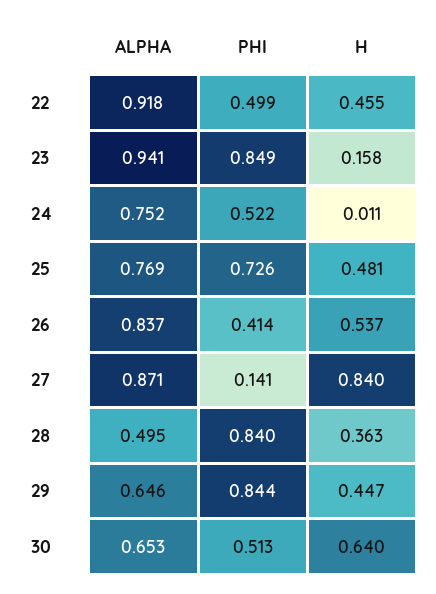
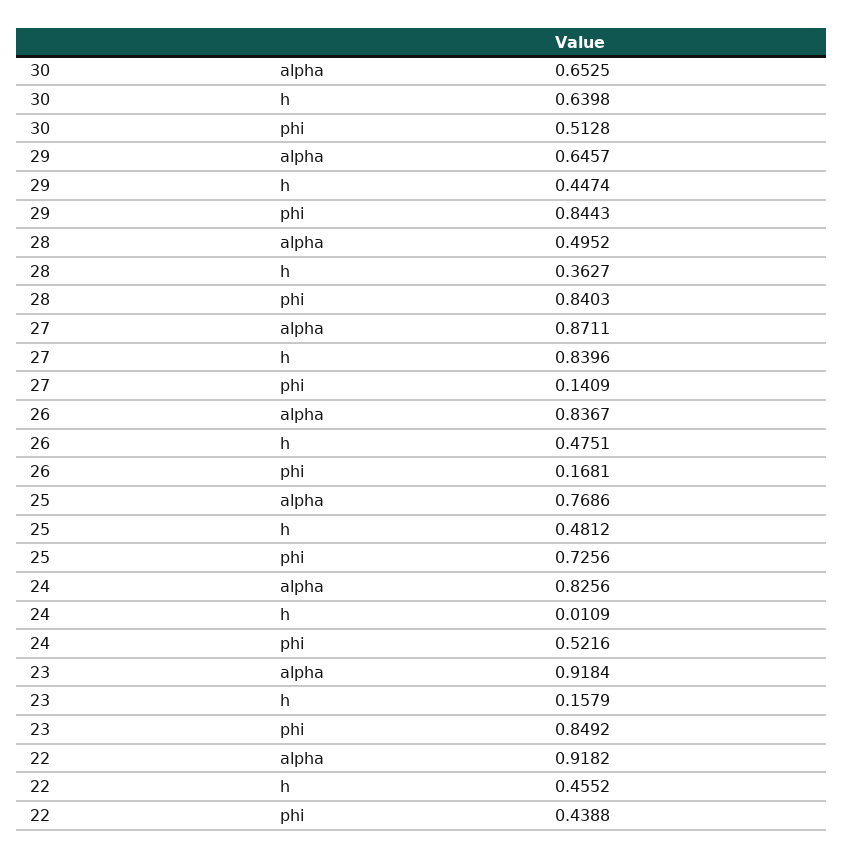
PHI, 22: 0.499 -> 0.4388
ALPHA, 23: 0.941 -> 0.9184
ALPHA, 24: 0.752 -> 0.8256
PHI, 26: 0.414 -> 0.1681
H, 26: 0.537 -> 0.4751

